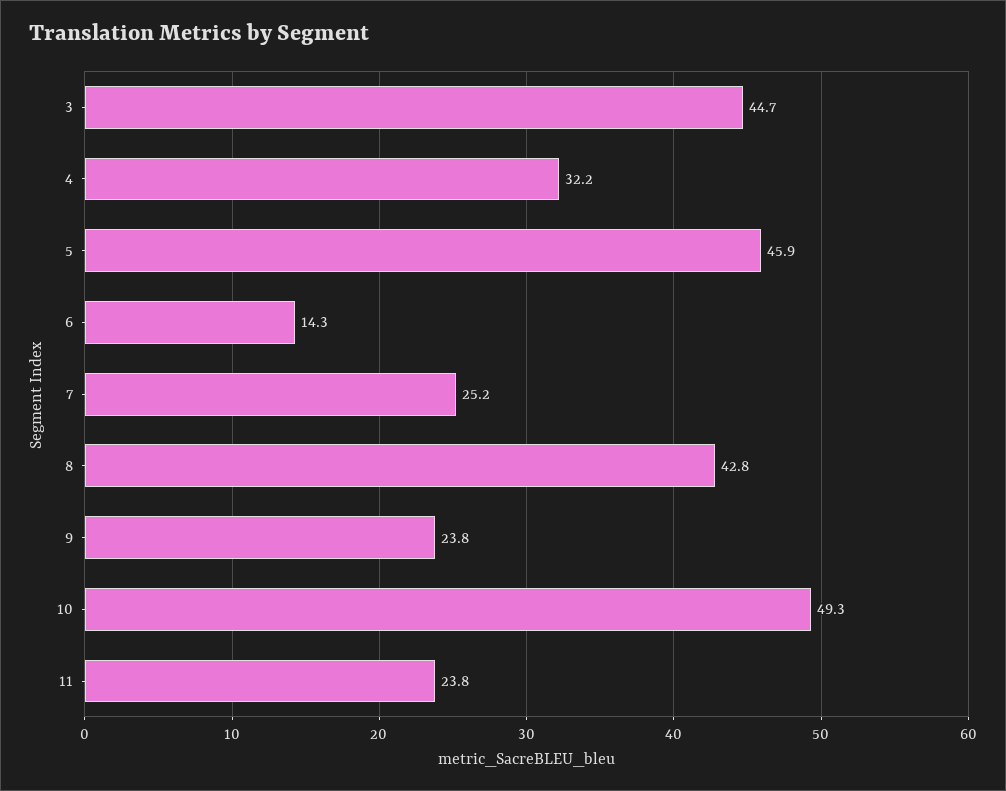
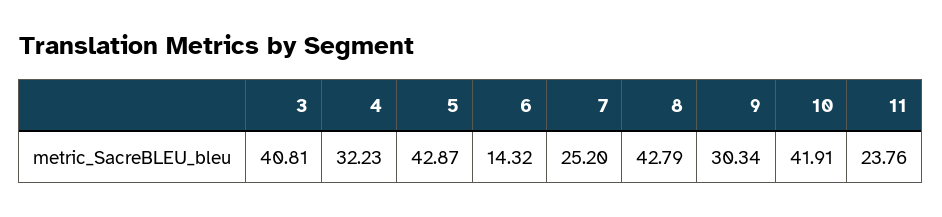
3: 44.7 -> 40.81
5: 45.9 -> 42.87
9: 23.8 -> 30.34
10: 49.3 -> 41.91

